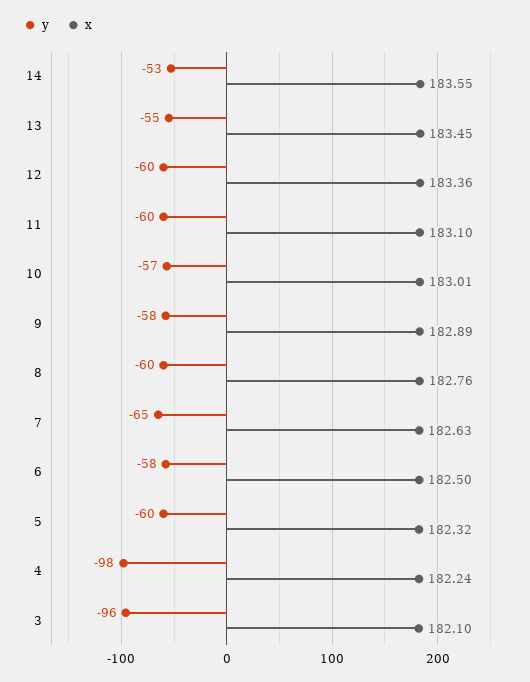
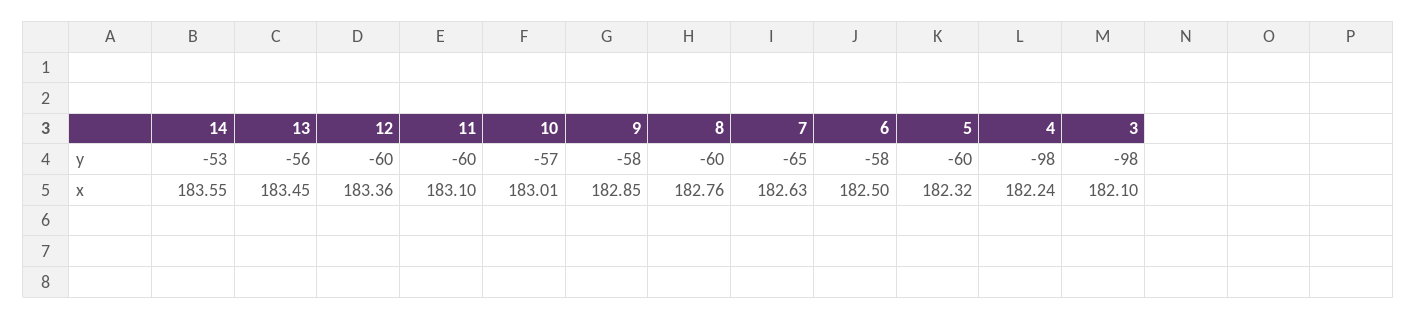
y, 13: -55 -> -56
x, 9: 182.89 -> 182.85
y, 3: -96 -> -98

